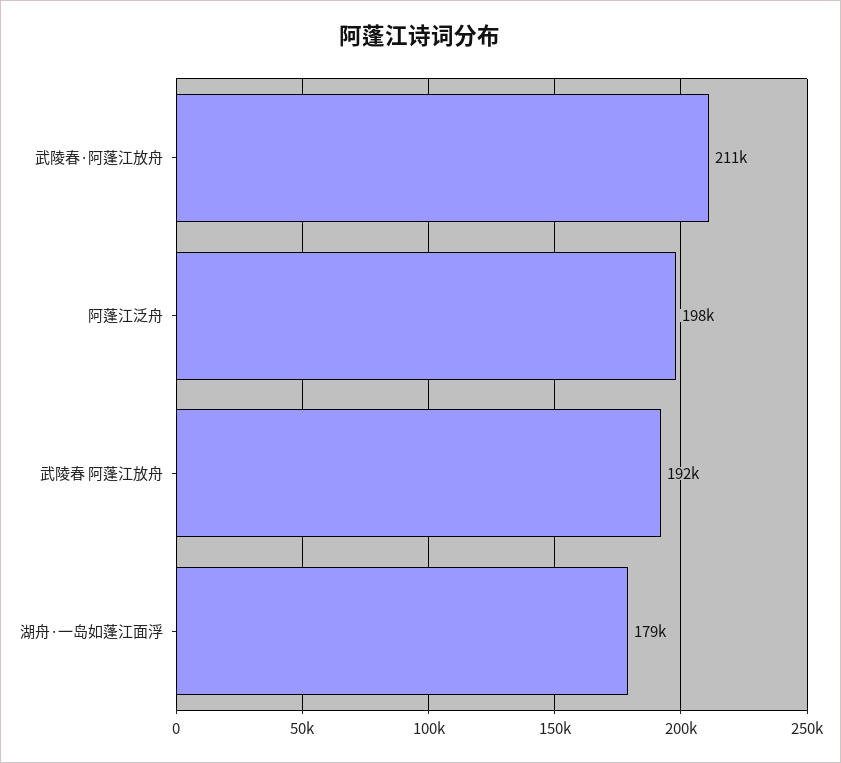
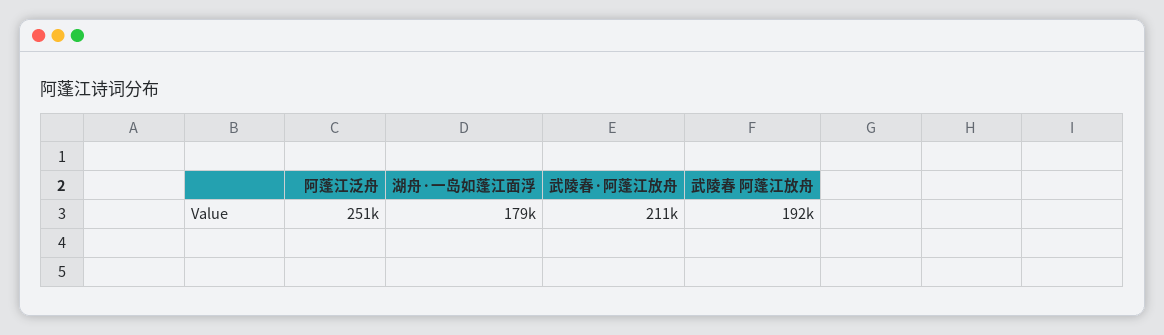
阿蓬江泛舟: 198000 -> 251000

